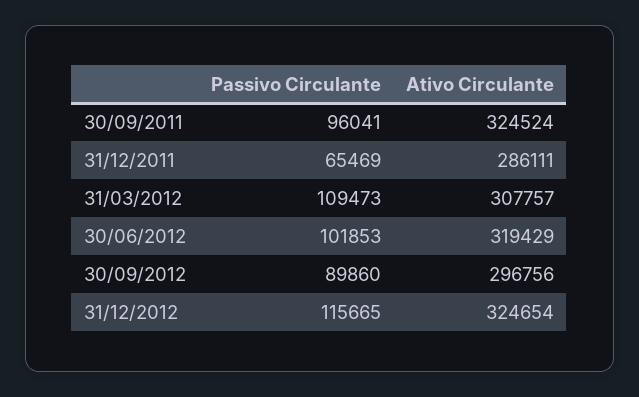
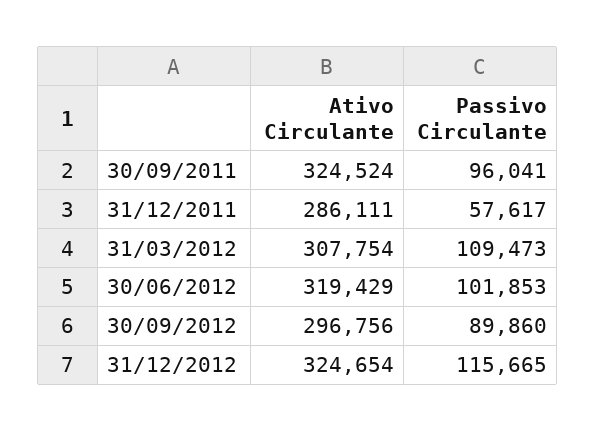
Passivo Circulante, 31/12/2011: 65469 -> 57617
Ativo Circulante, 31/03/2012: 307757 -> 307754

